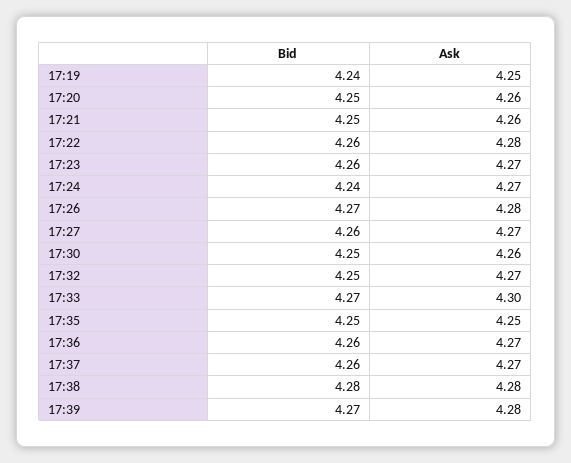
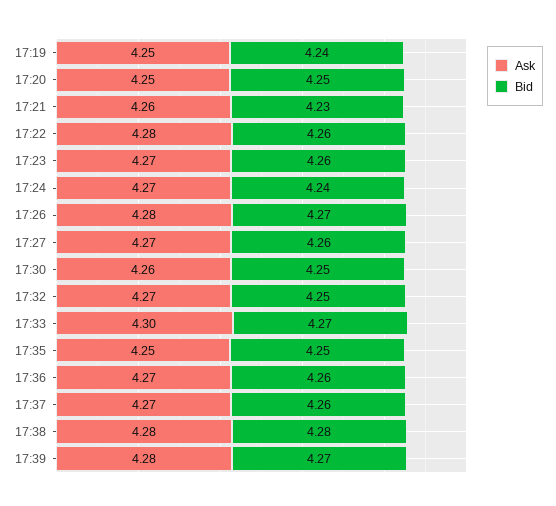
Ask, 17:20: 4.26 -> 4.25
Bid, 17:21: 4.25 -> 4.23

